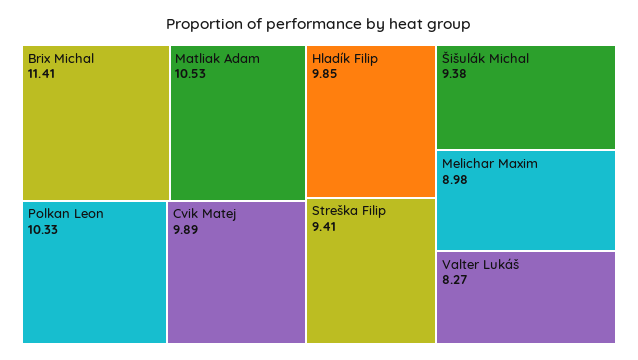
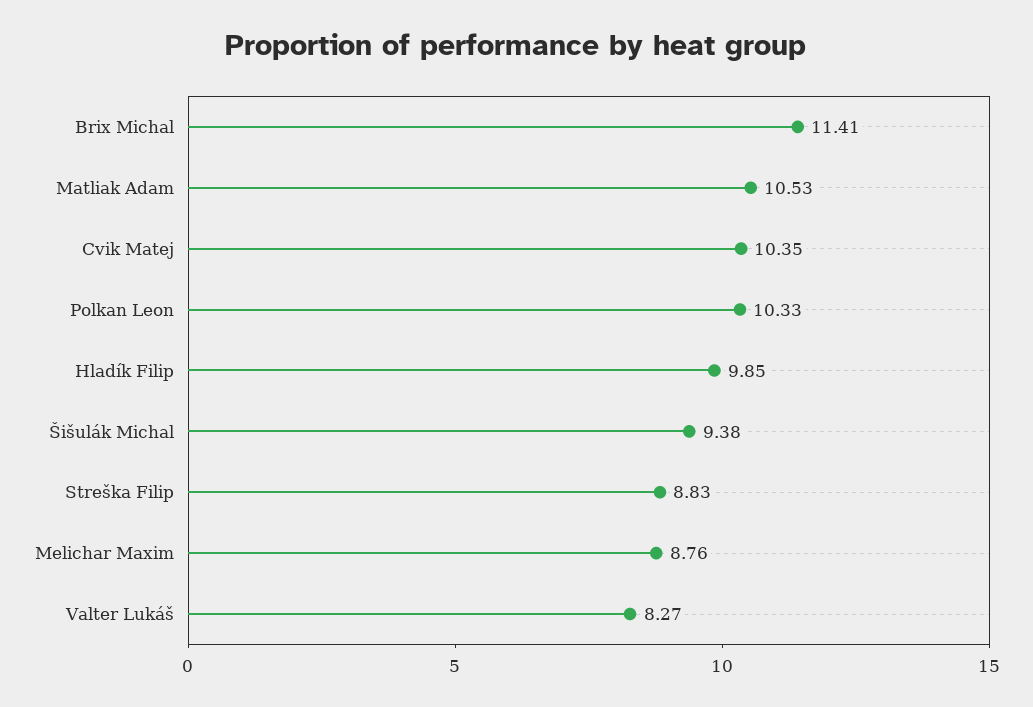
Cvik Matej: 9.89 -> 10.35
Streška Filip: 9.41 -> 8.83
Melichar Maxim: 8.98 -> 8.76

